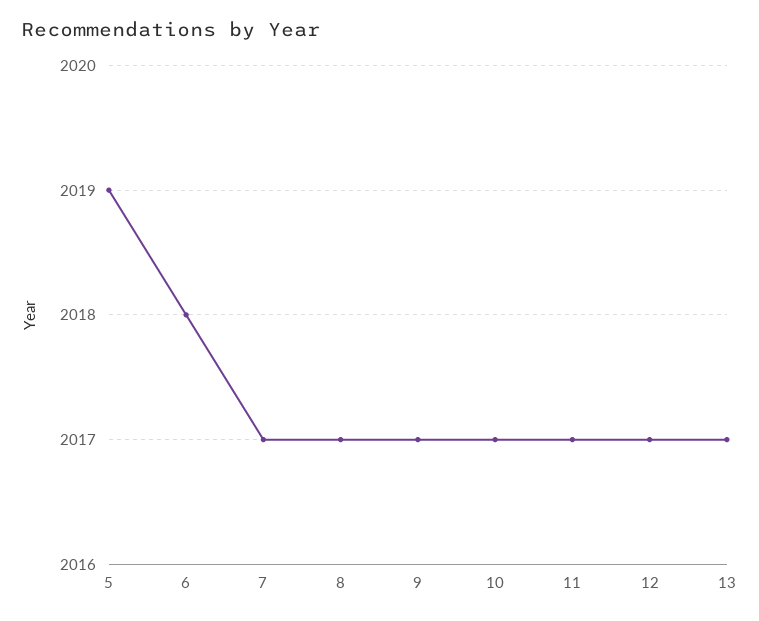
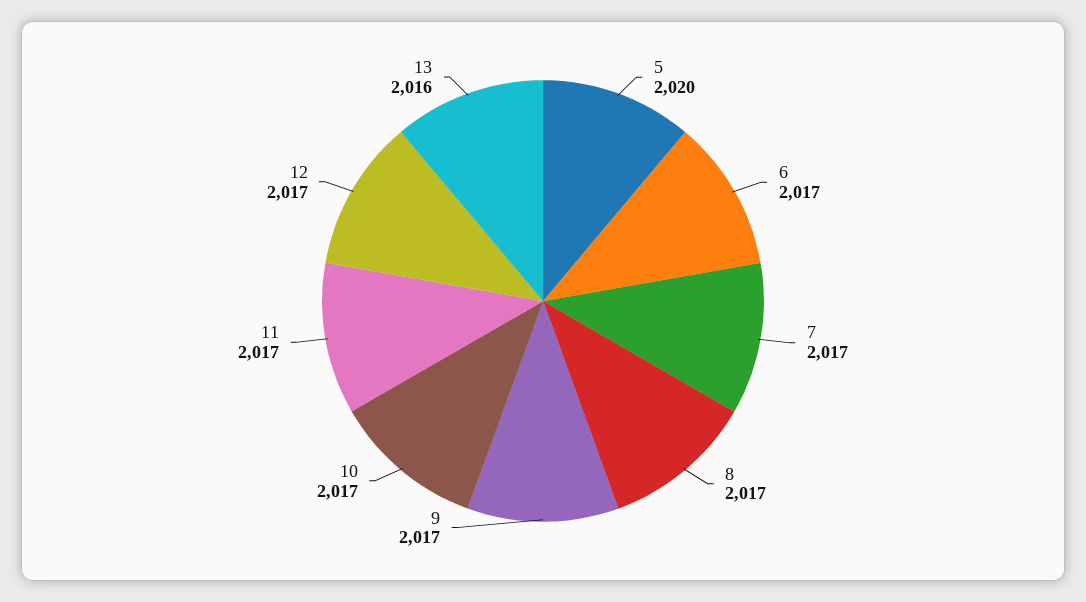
5: 2019 -> 2020
6: 2018 -> 2017
13: 2017 -> 2016

